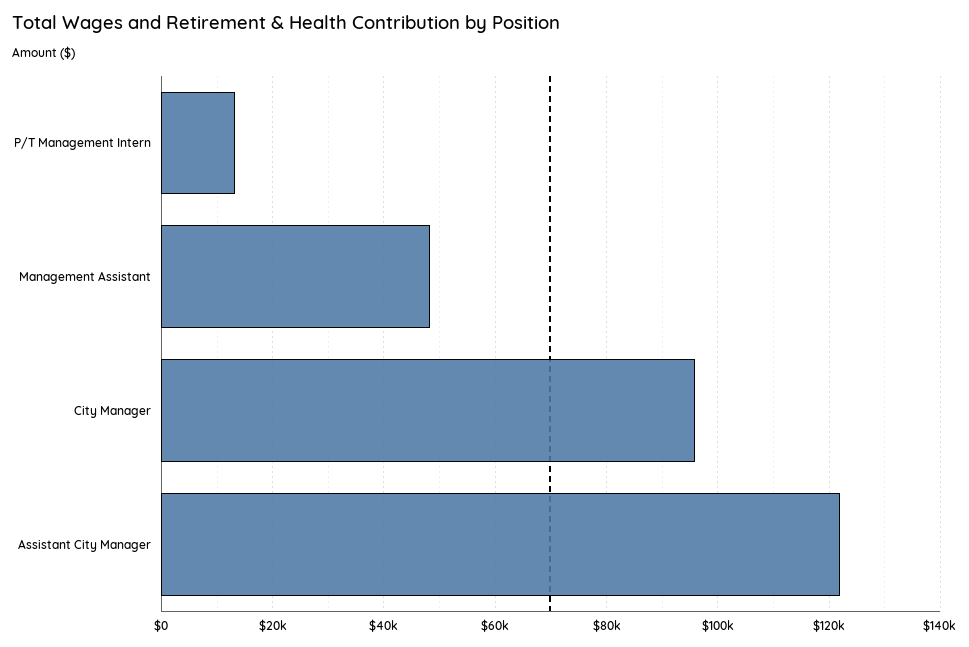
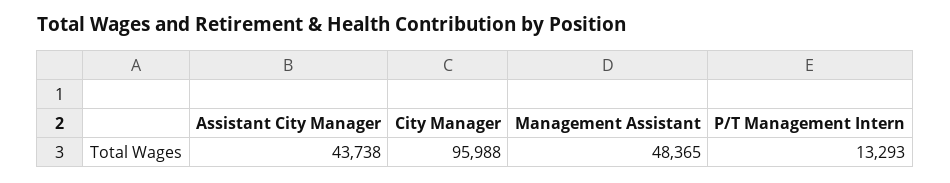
Assistant City Manager: 122000 -> 43738

